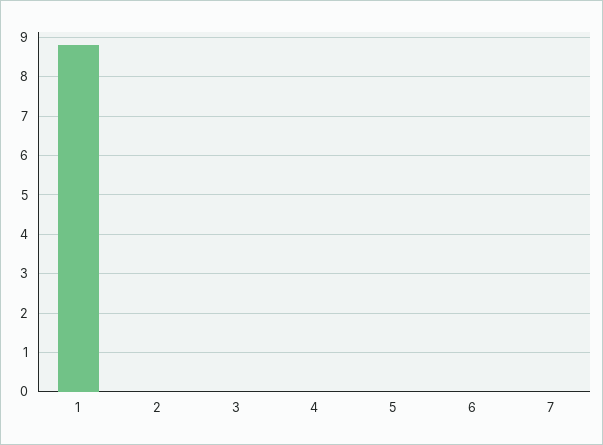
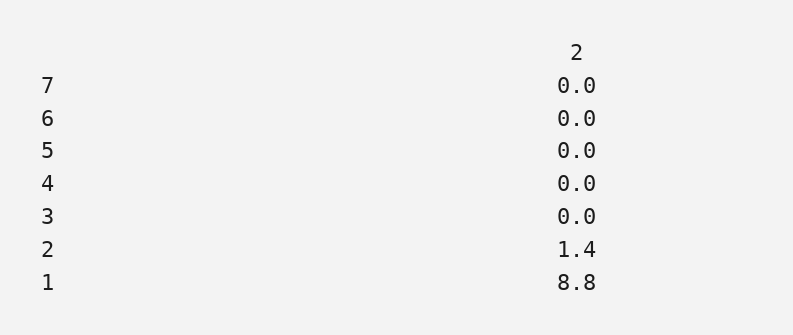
2: 0 -> 1.4

